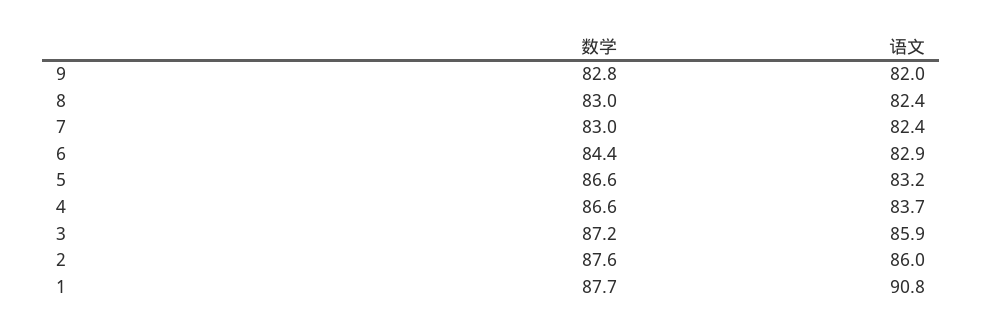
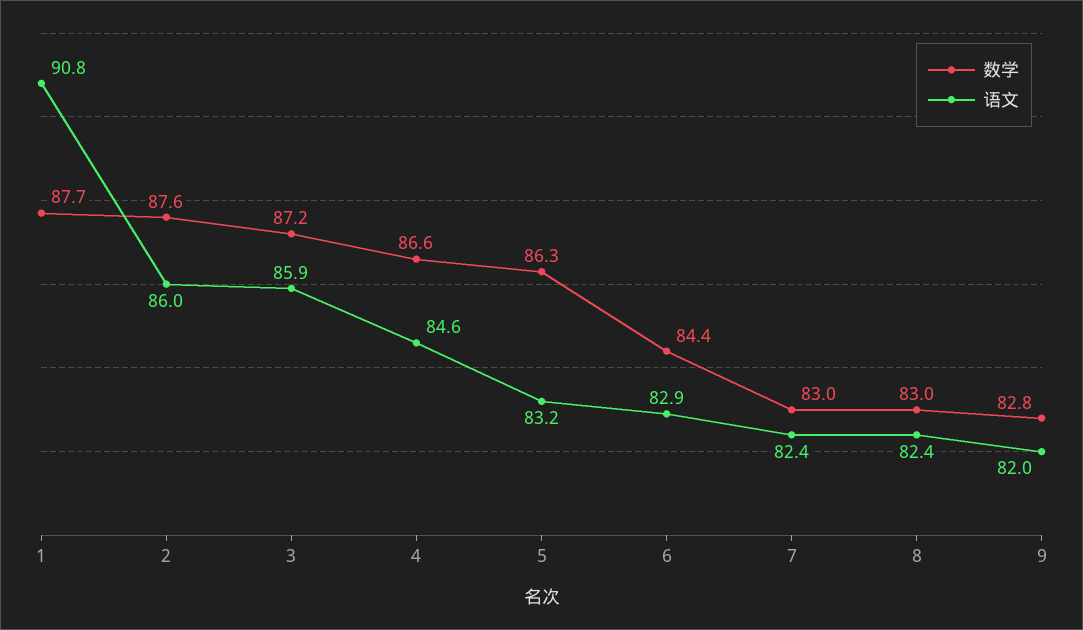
数学, 5: 86.6 -> 86.3
语文, 4: 83.7 -> 84.6

